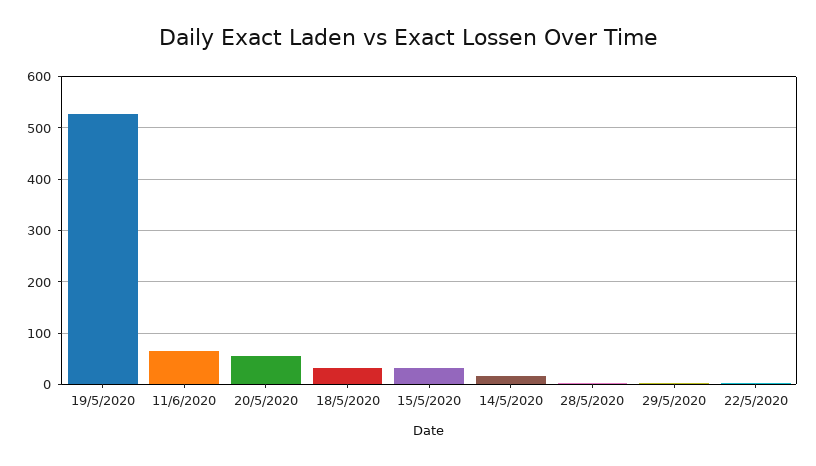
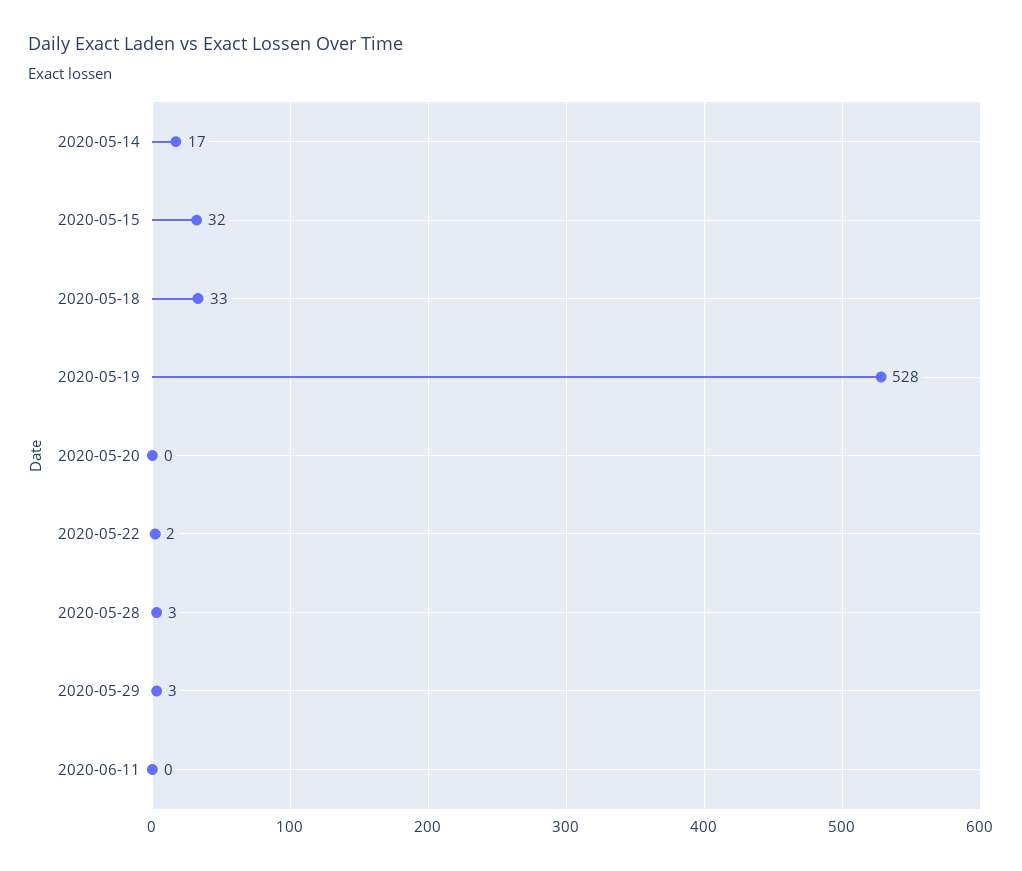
11/6/2020: 60 -> 0
20/5/2020: 60 -> 0

